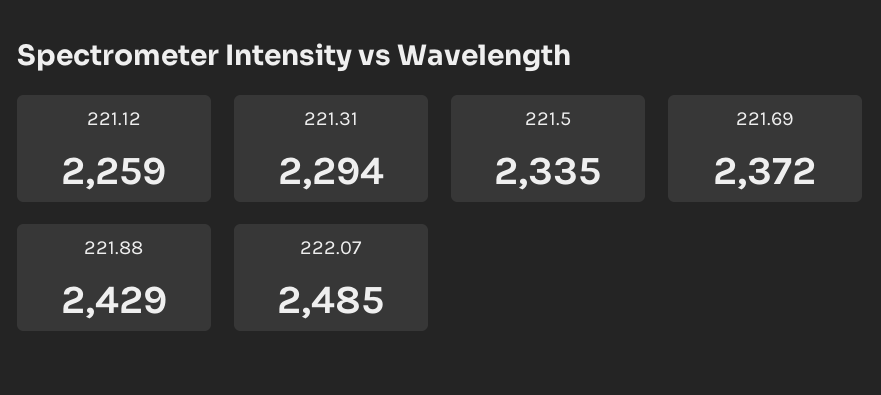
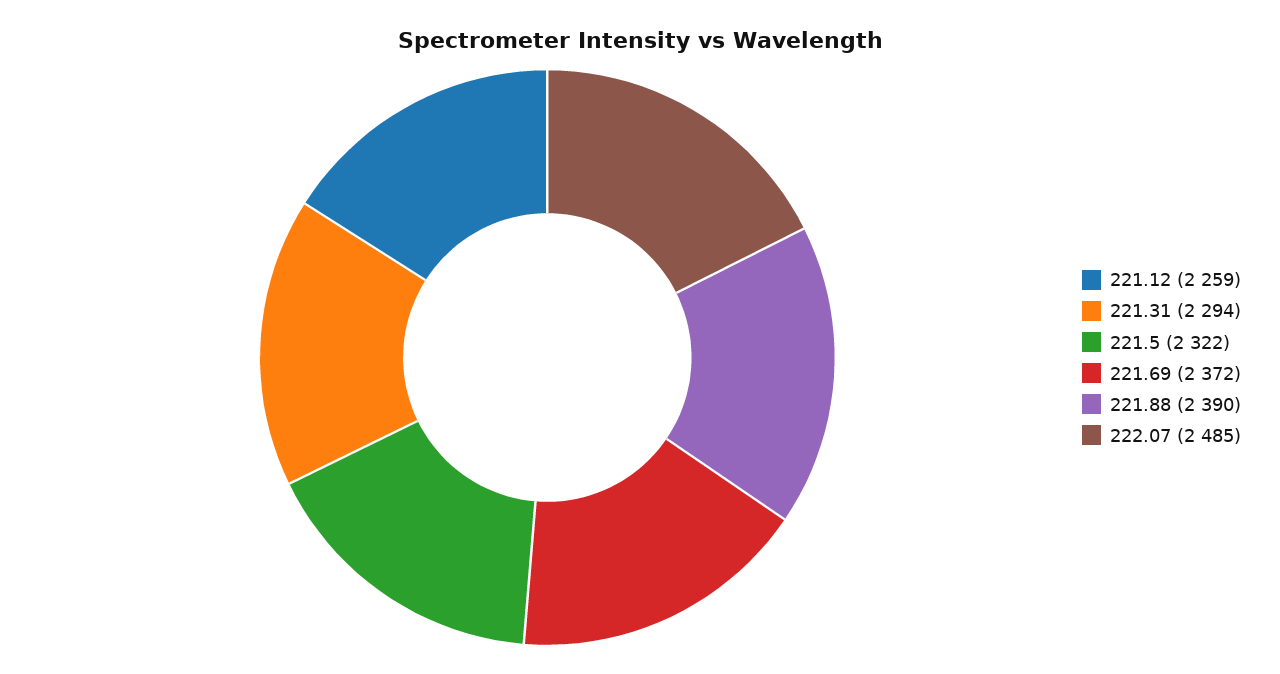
221.5: 2335 -> 2322
221.88: 2429 -> 2390

